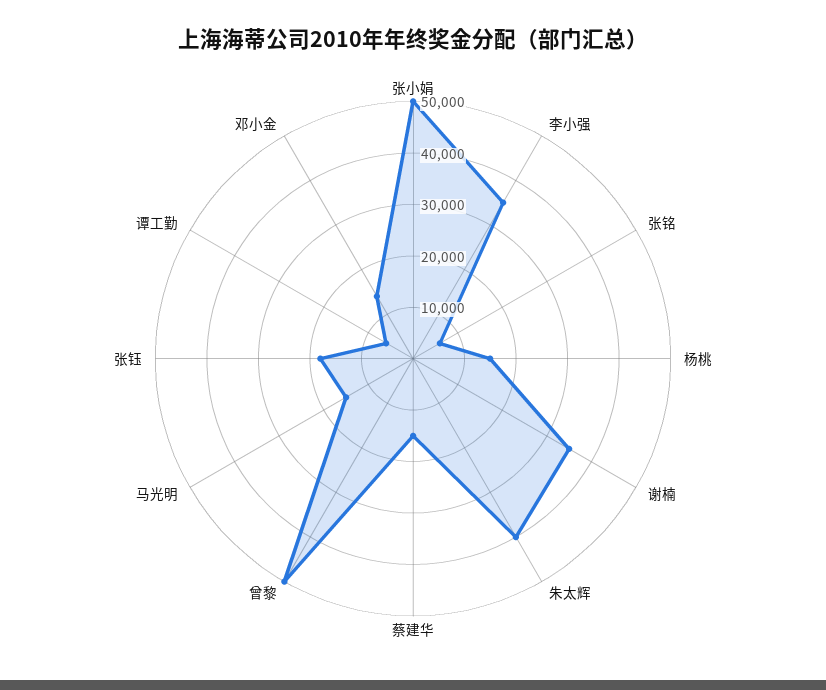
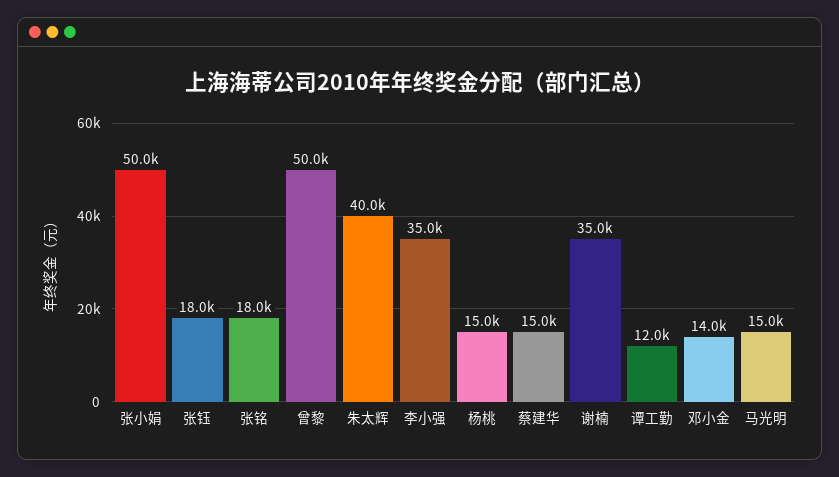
张铭: 6000 -> 18000
谭工勤: 6000 -> 12000

